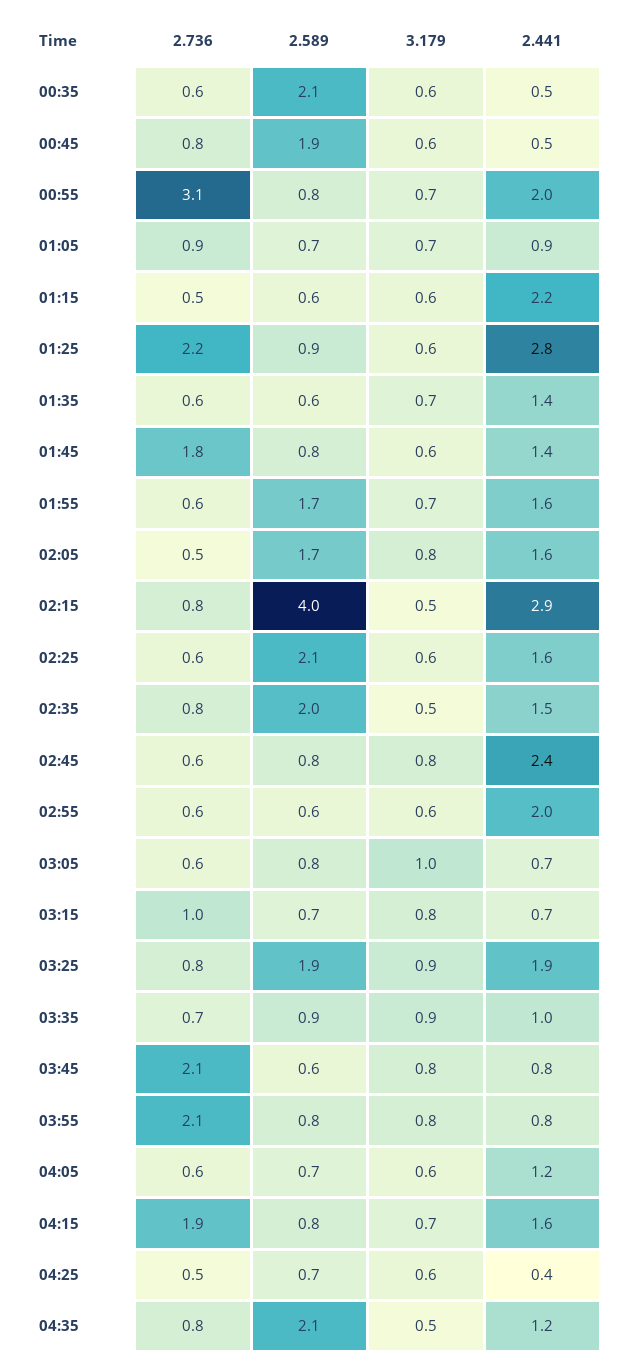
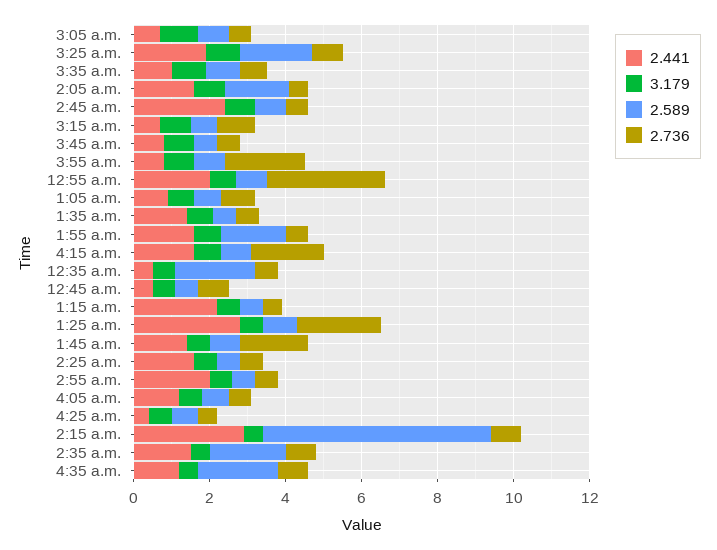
2.589, 00:45: 1.9 -> 0.5
2.589, 02:15: 4 -> 6
2.589, 02:25: 2.1 -> 0.5
2.736, 03:45: 2.1 -> 0.5

